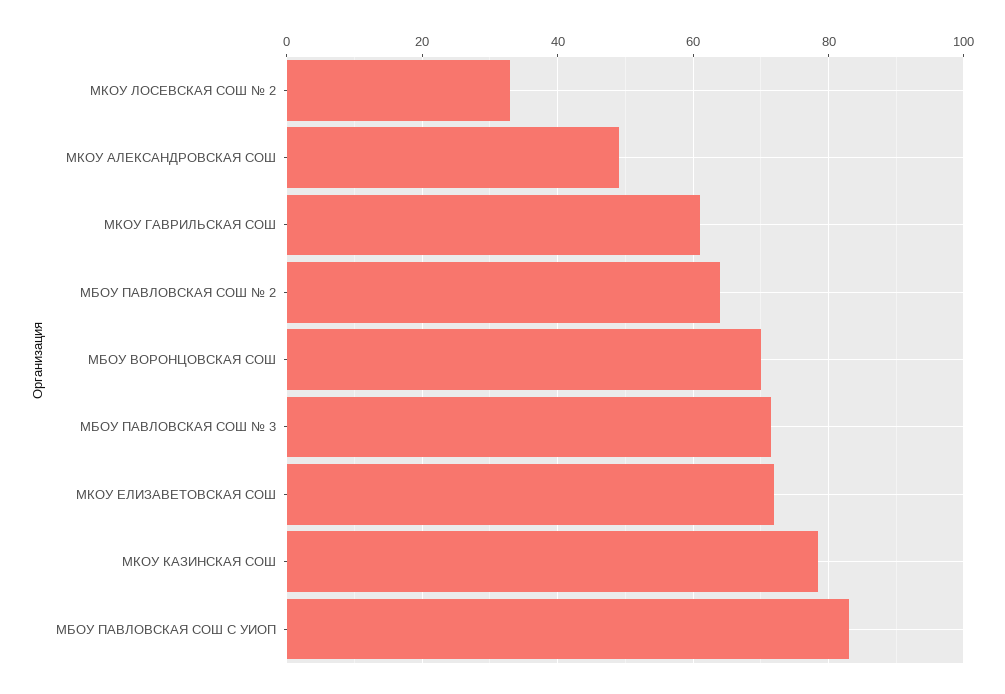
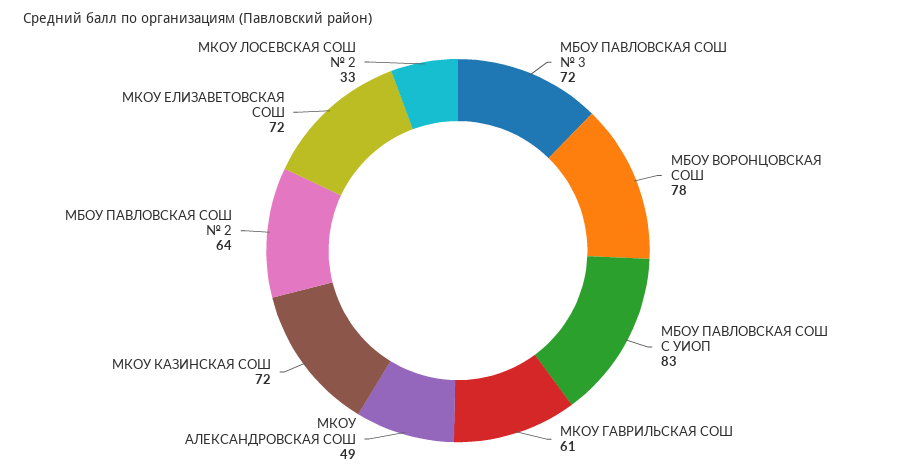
МБОУ ВОРОНЦОВСКАЯ СОШ: 70 -> 78
МКОУ КАЗИНСКАЯ СОШ: 78 -> 72

